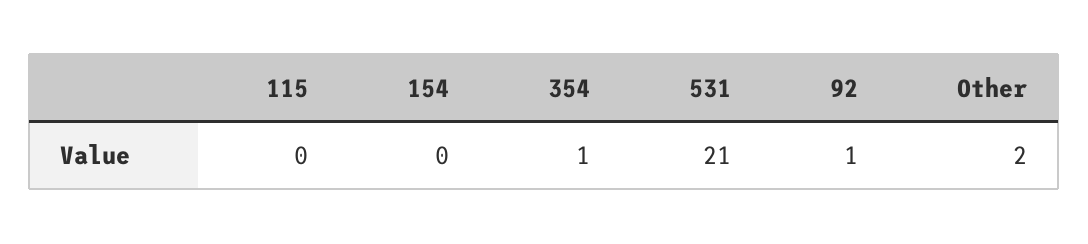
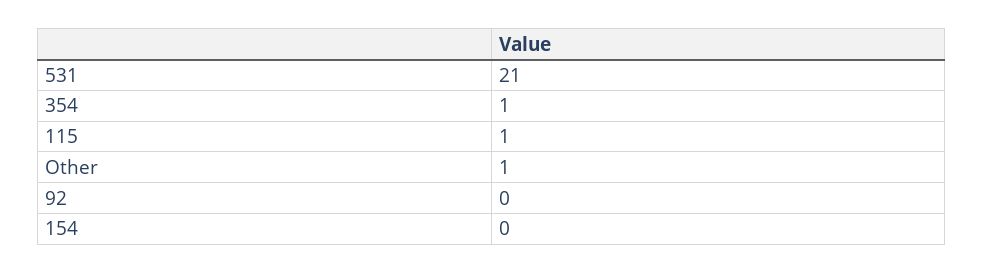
115: 0 -> 1
92: 1 -> 0
Other: 2 -> 1

